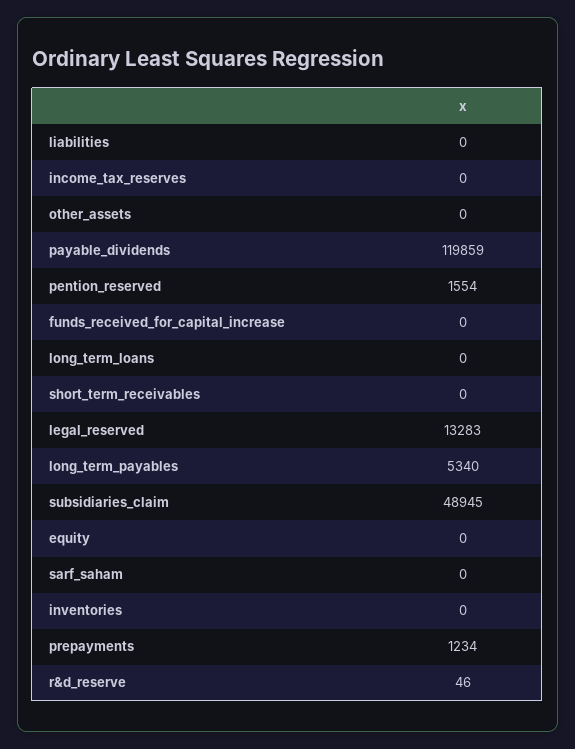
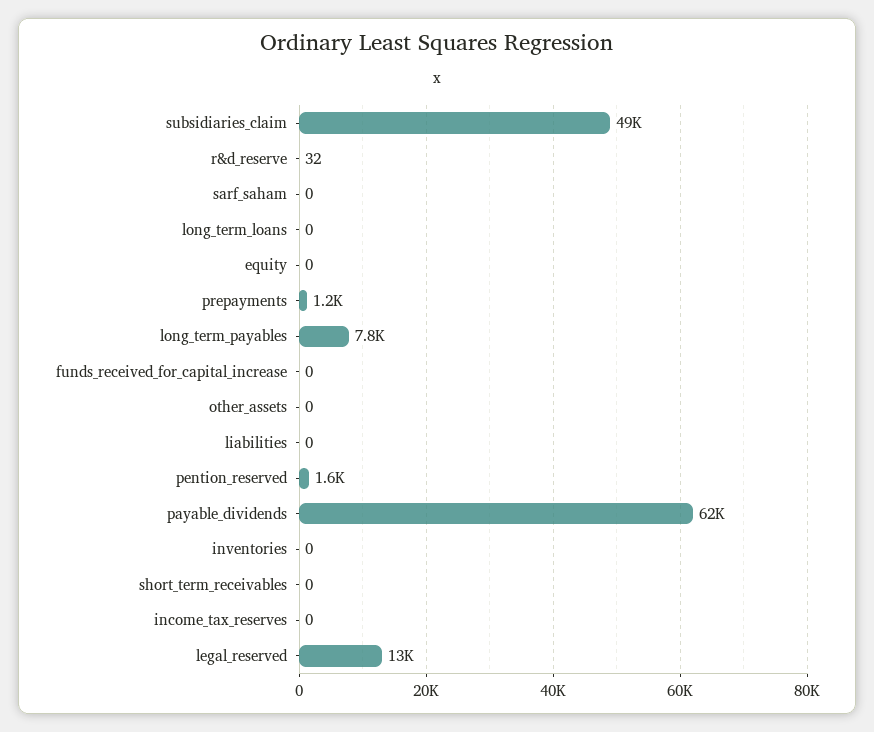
payable_dividends: 119859 -> 62000
long_term_payables: 5340 -> 7800
r&d_reserve: 46 -> 32

